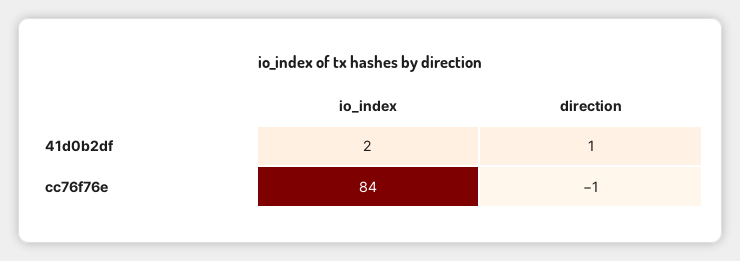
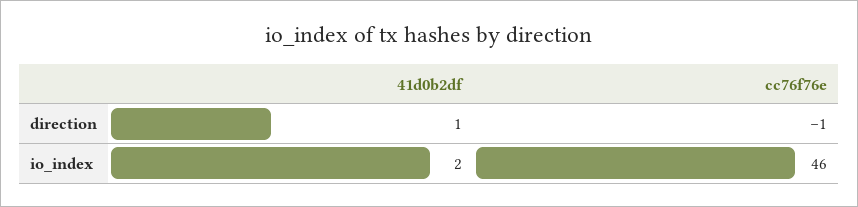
io_index, cc76f76e: 84 -> 46

